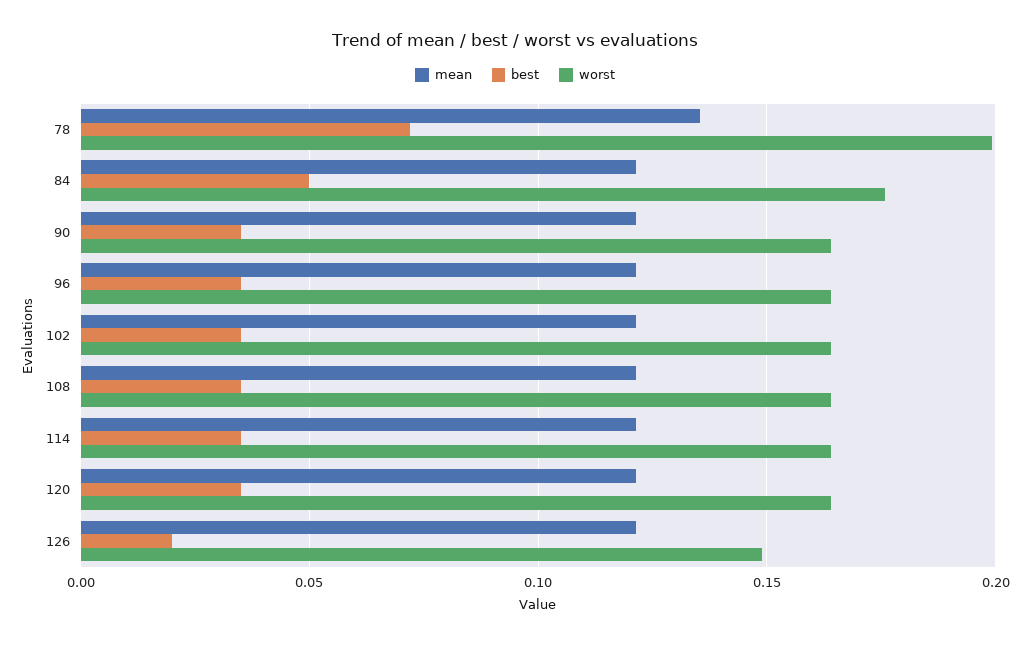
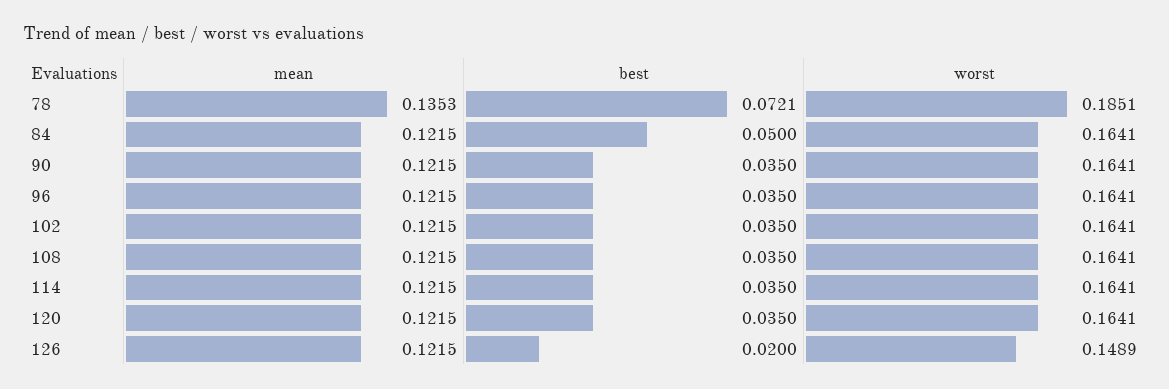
worst, 78: 0.2 -> 0.1851
worst, 84: 0.175 -> 0.1641

